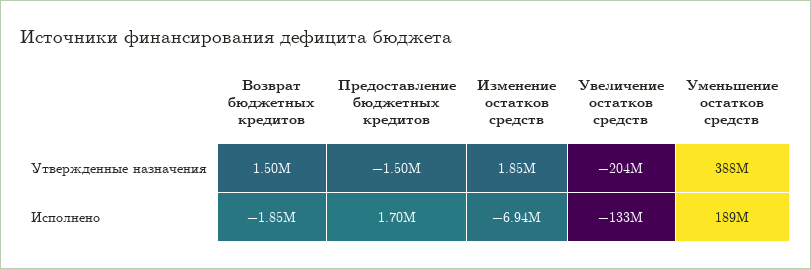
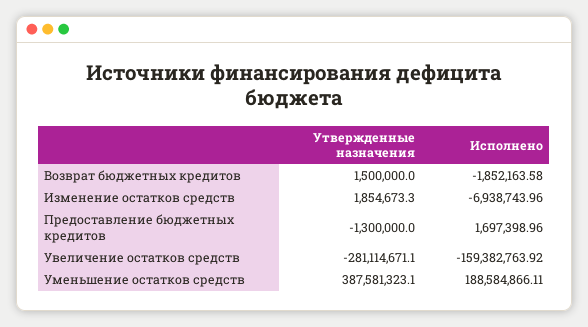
Предоставление бюджетных кредитов, Утвержденные назначения: -1500000 -> -1300000
Увеличение остатков средств, Утвержденные назначения: -204000000 -> -281114671.1
Увеличение остатков средств, Исполнено: -133000000 -> -159382763.92

